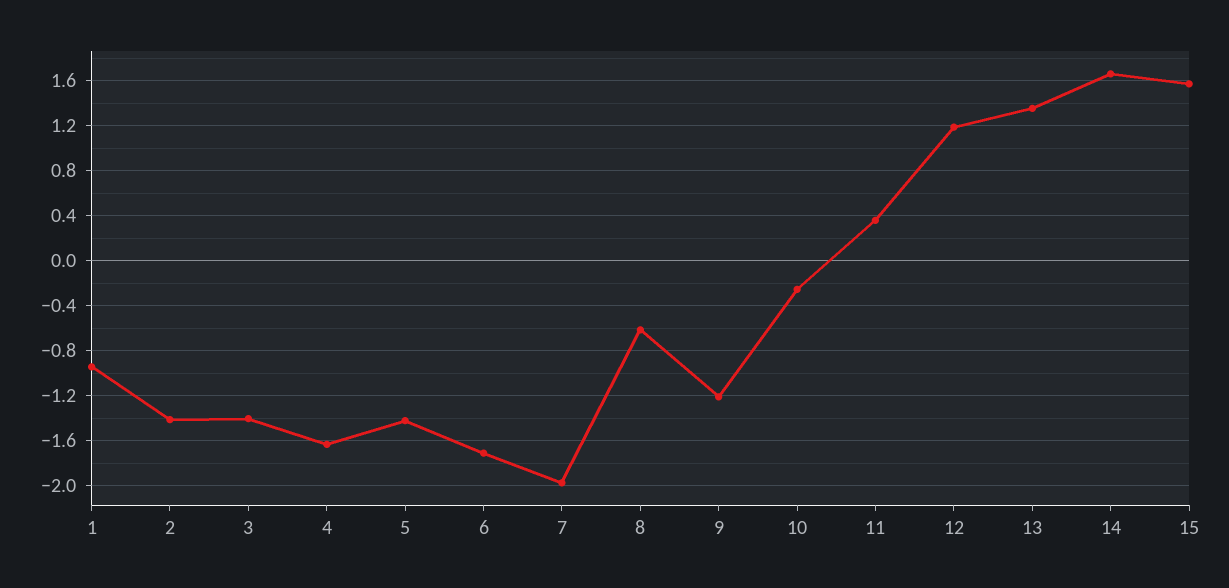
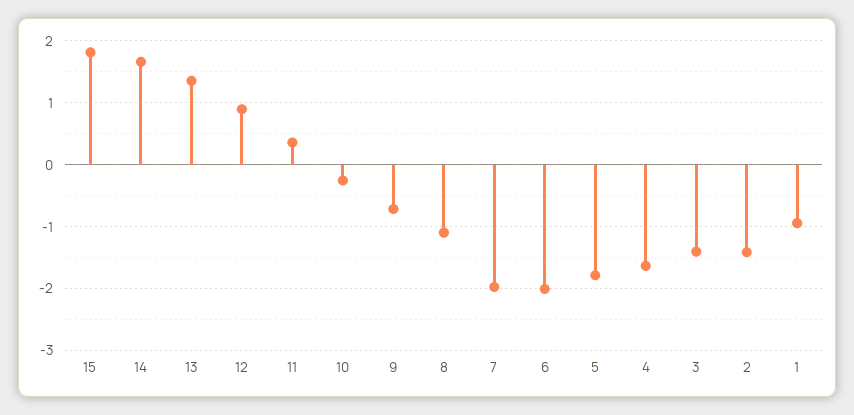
5: -1.4 -> -1.8
6: -1.7 -> -2
8: -0.6 -> -1.1
9: -1.2 -> -0.7
12: 1.2 -> 0.9
15: 1.6 -> 1.8

